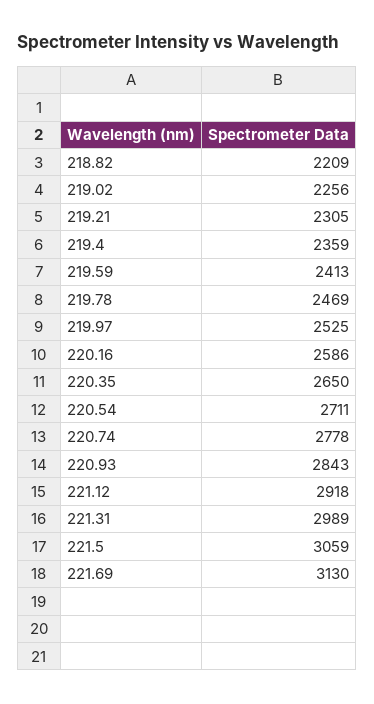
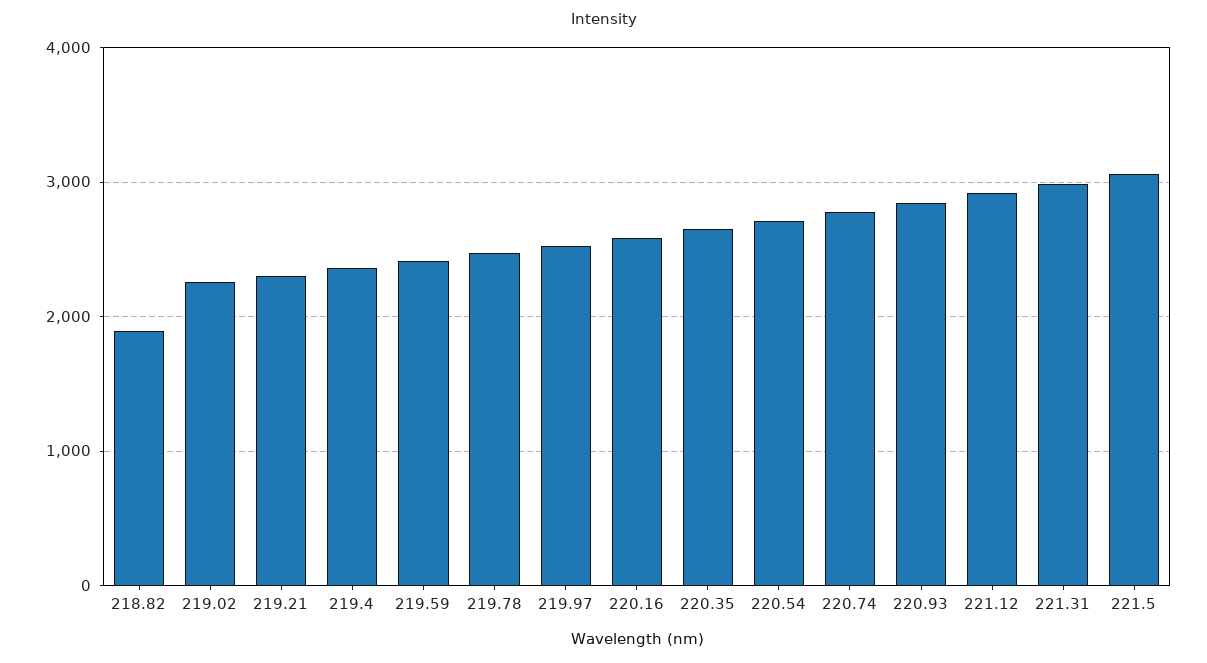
218.82: 2209 -> 1900
221.69: 3130 -> none

